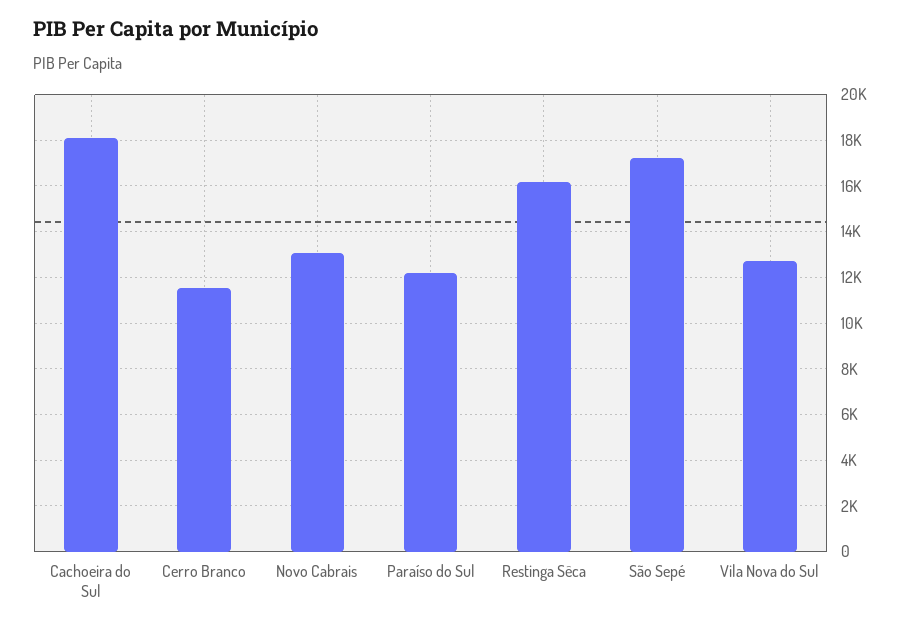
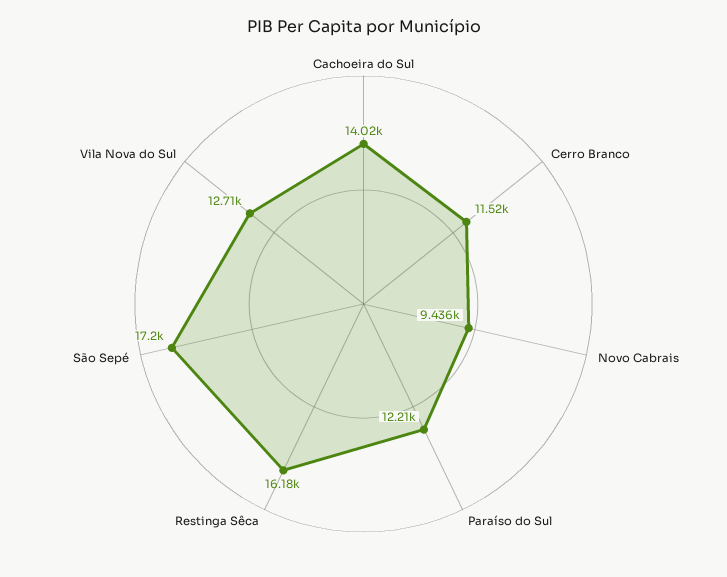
Cachoeira do Sul: 18000 -> 14020
Novo Cabrais: 13000 -> 9436

